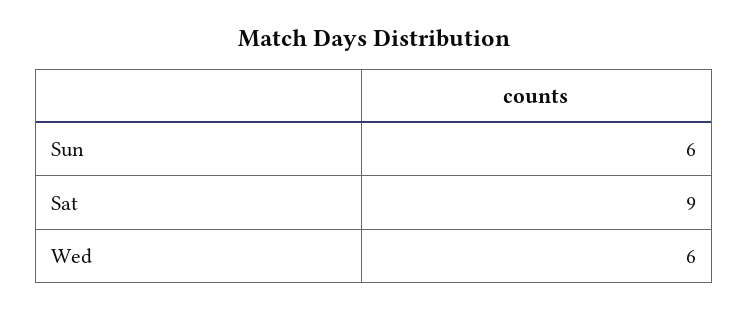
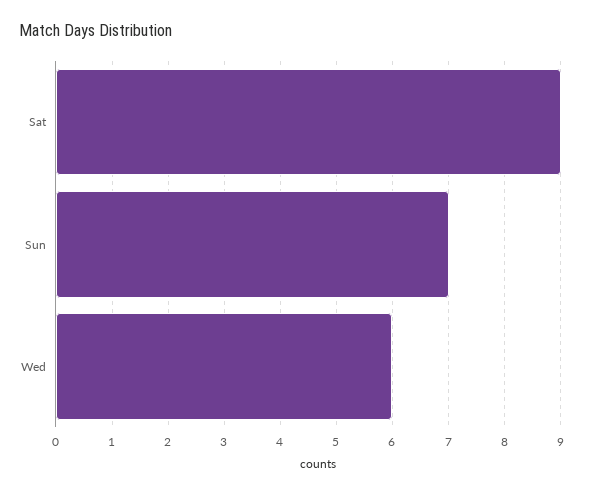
Sun: 6 -> 7

